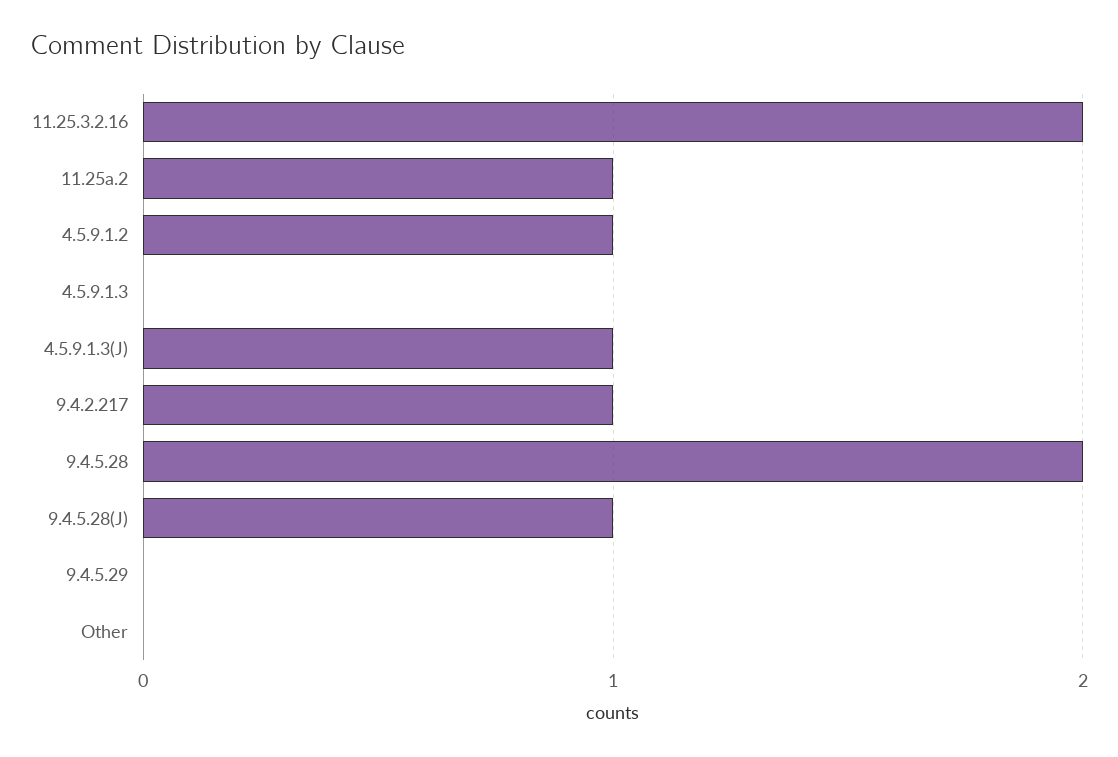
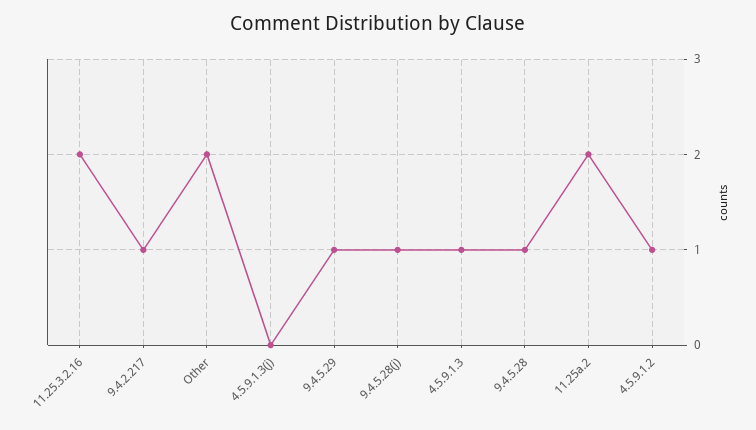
11.25a.2: 1 -> 2
4.5.9.1.3: 0 -> 1
4.5.9.1.3(J): 1 -> 0
9.4.5.28: 2 -> 1
9.4.5.29: 0 -> 1
Other: 0 -> 2

